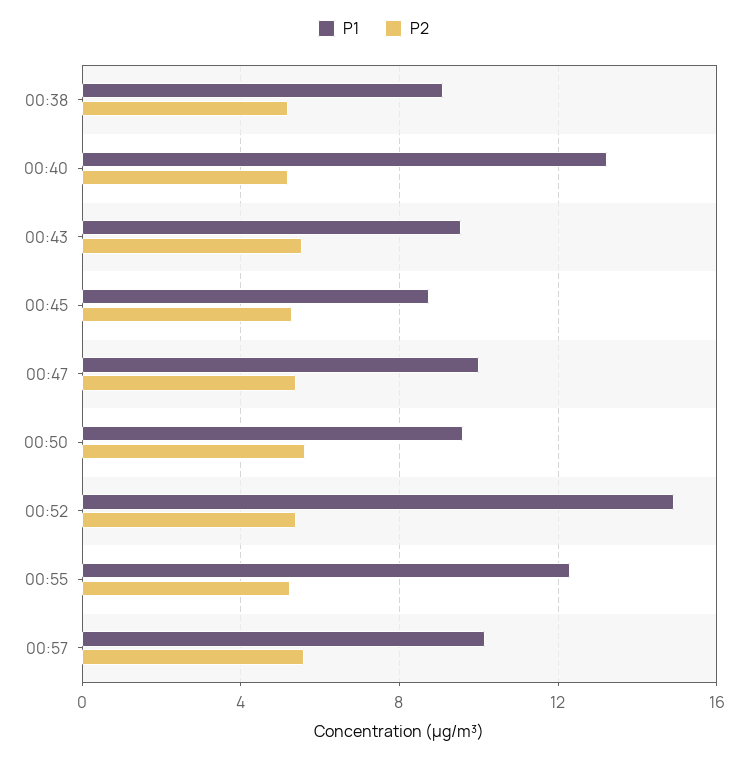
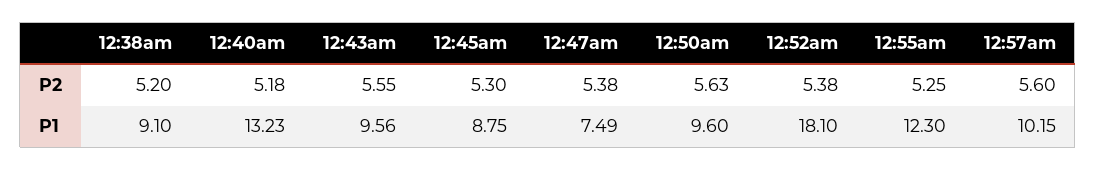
P1, 00:47: 10 -> 7.49
P1, 00:52: 15 -> 18.1

